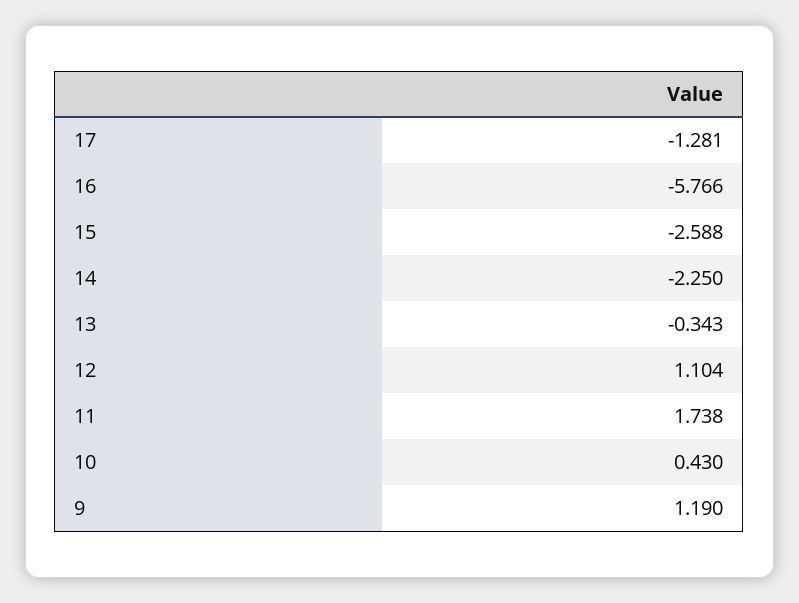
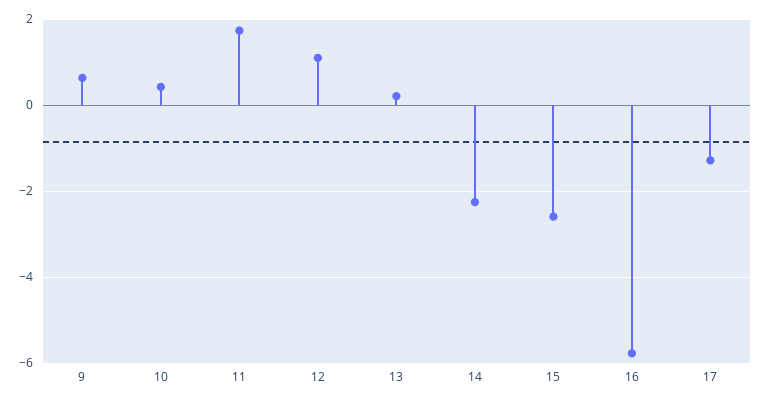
13: -0.343 -> 0.2
9: 1.19 -> 0.6

